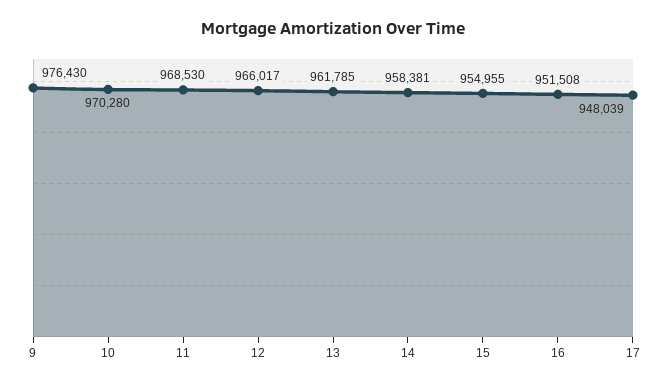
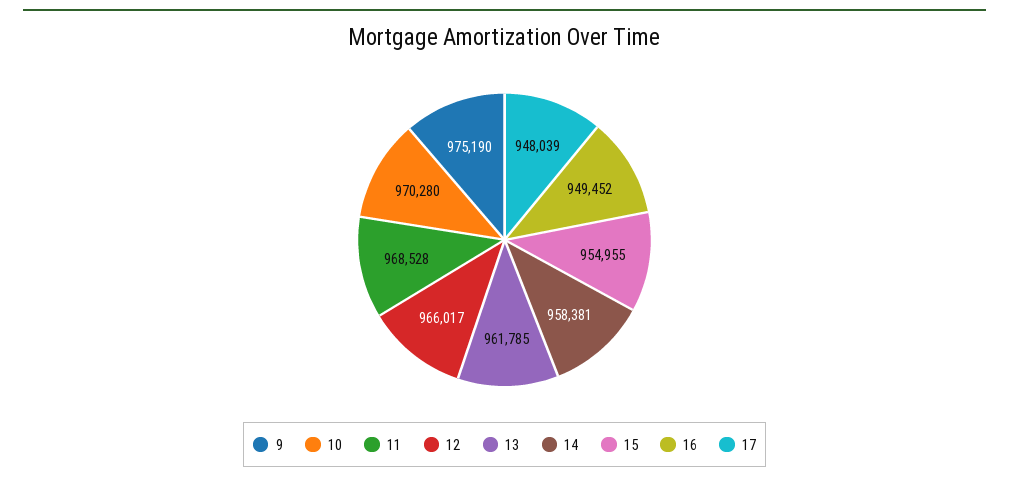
9: 976430 -> 975190
11: 968530 -> 968528
16: 951508 -> 949452

